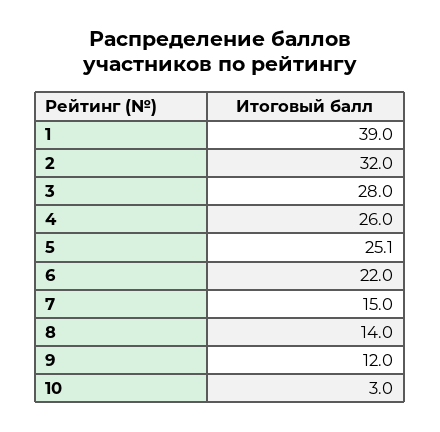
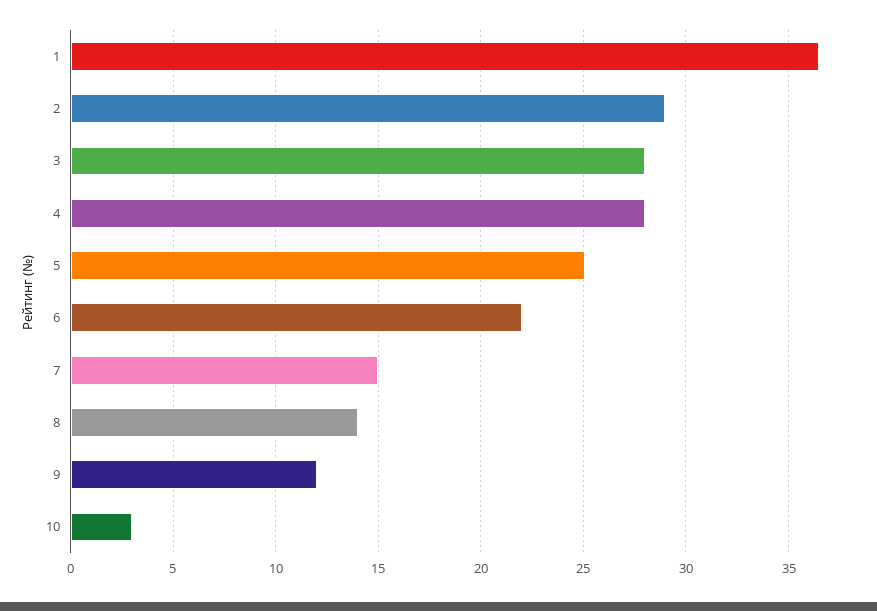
1: 39 -> 36.5
2: 32 -> 29
4: 26 -> 28

